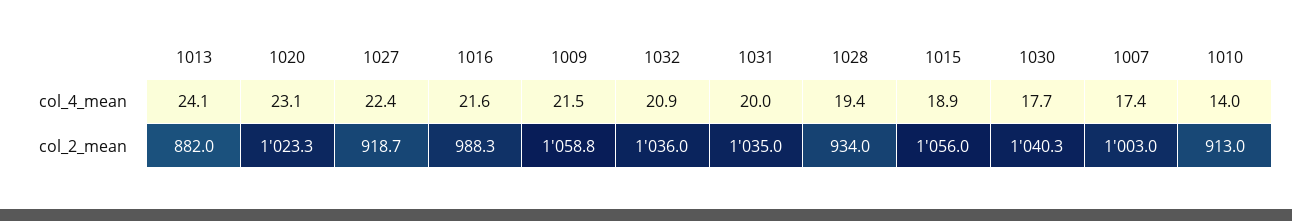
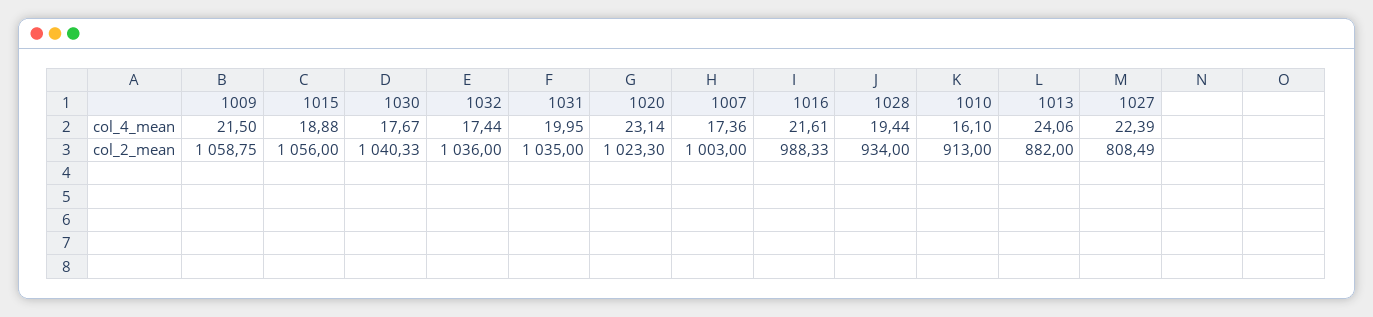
1032, col_4_mean: 20.9 -> 17.44
1010, col_4_mean: 14 -> 16.1
1027, col_2_mean: 918.7 -> 808.49

